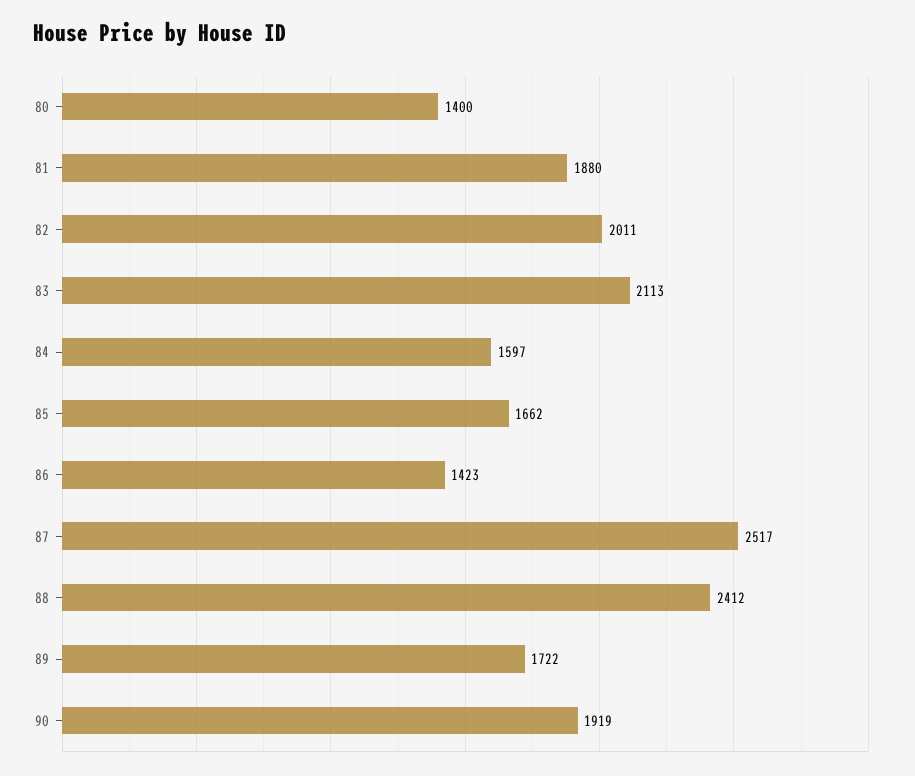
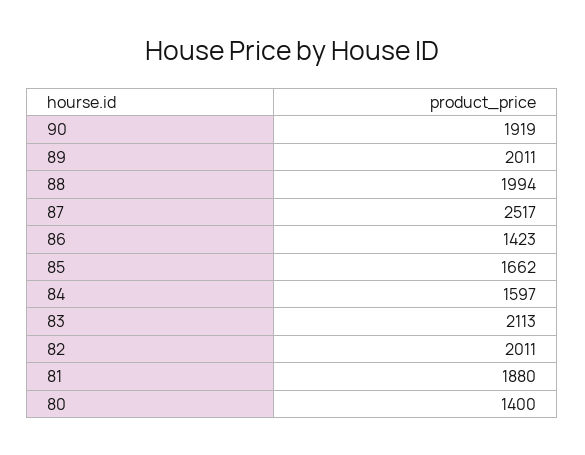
88: 2412 -> 1994
89: 1722 -> 2011

